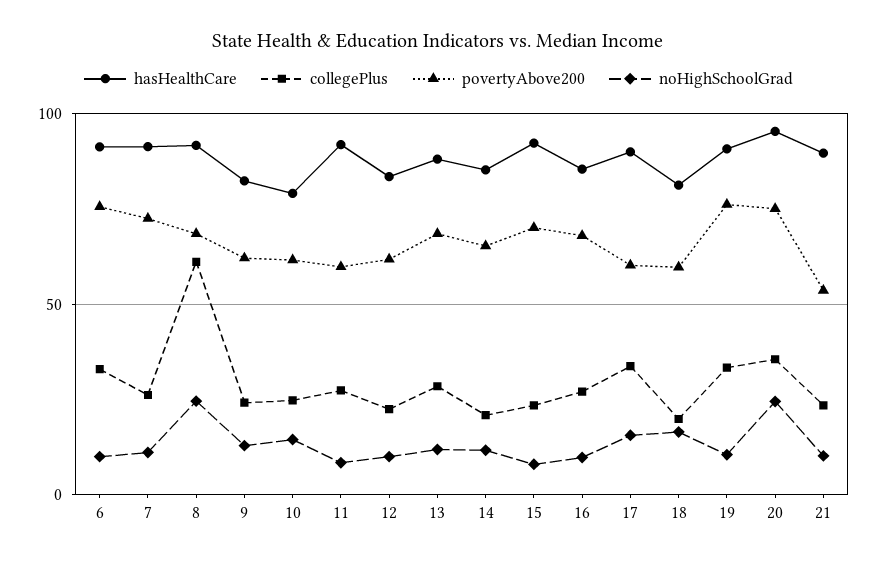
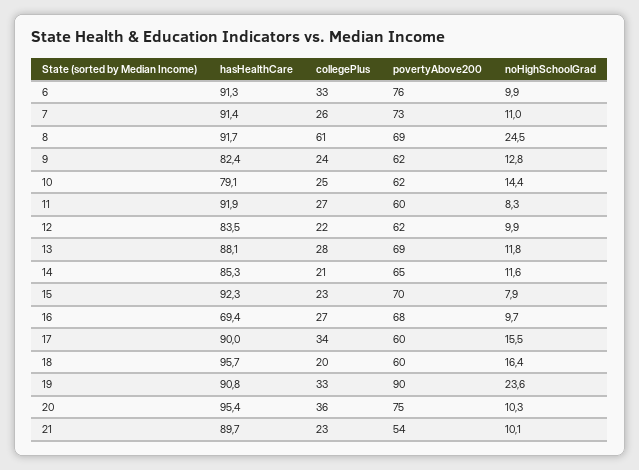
hasHealthCare, 16: 85 -> 69.4
hasHealthCare, 18: 80 -> 95.7
povertyAbove200, 19: 75 -> 90
noHighSchoolGrad, 19: 10 -> 23.6
noHighSchoolGrad, 20: 25 -> 10.3

